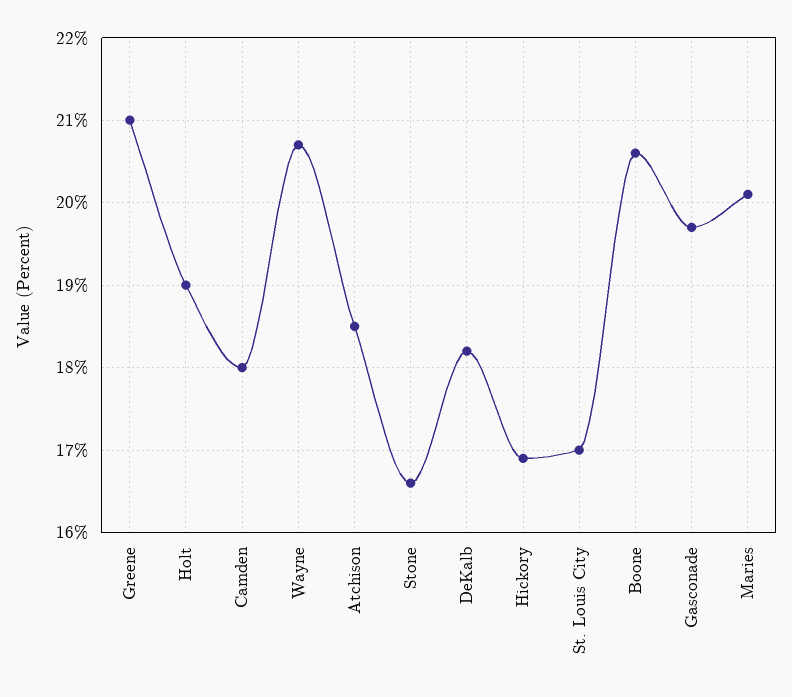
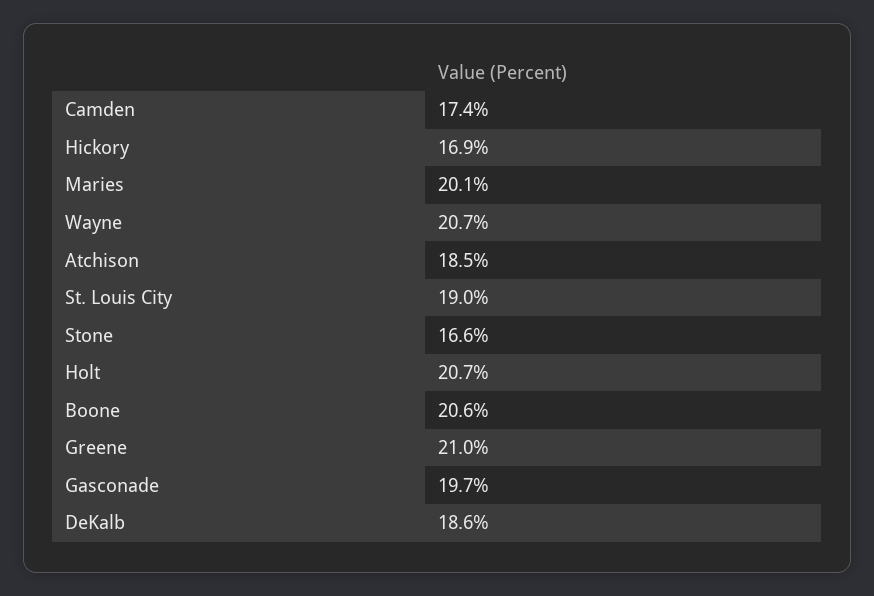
Holt: 19 -> 20.7
Camden: 18 -> 17.4
DeKalb: 18.2 -> 18.6
St. Louis City: 17 -> 19

